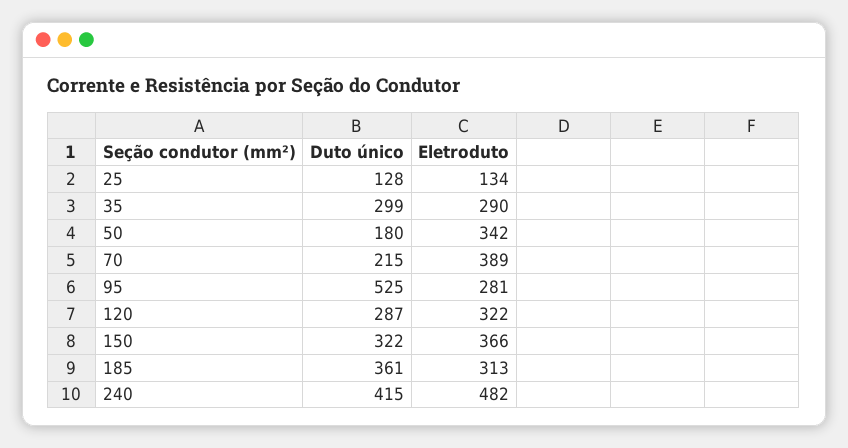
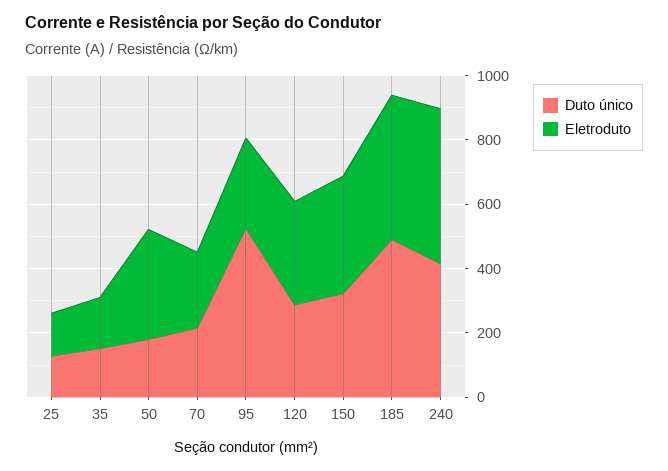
Duto único, 35: 299 -> 150
Eletroduto, 35: 290 -> 150
Eletroduto, 70: 389 -> 250
Duto único, 185: 361 -> 500
Eletroduto, 185: 313 -> 450

